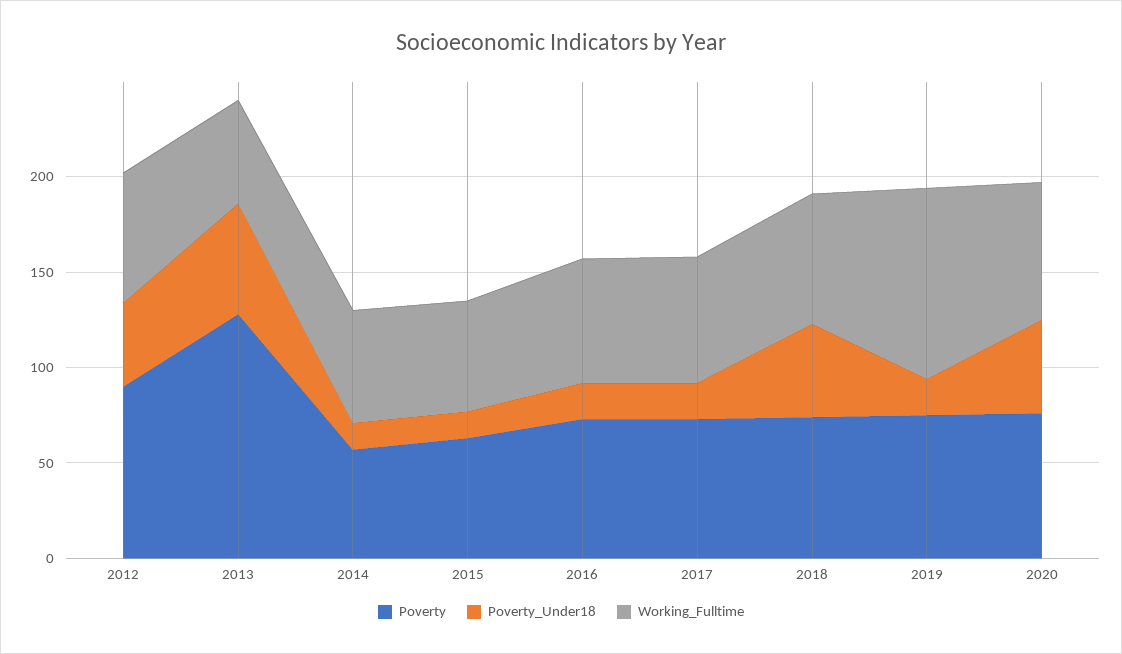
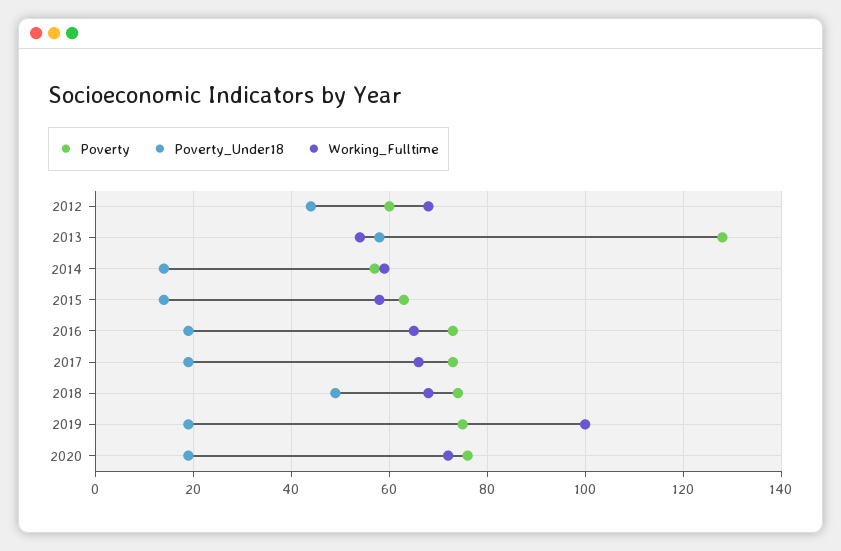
Poverty, 2012: 90 -> 60
Poverty_Under18, 2020: 50 -> 20

